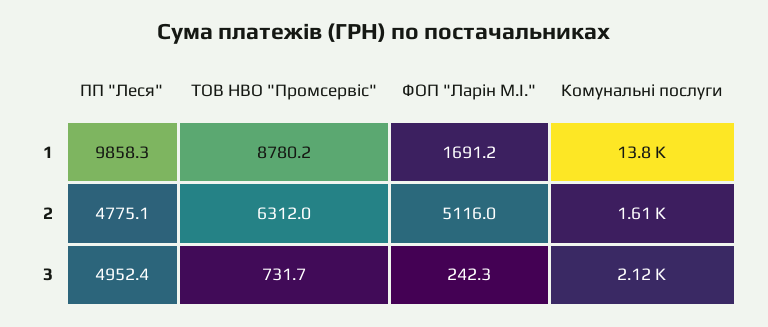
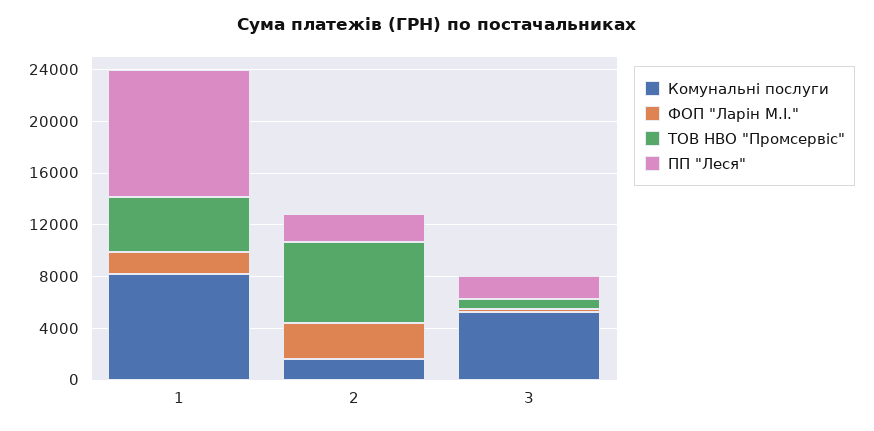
ТОВ НВО "Промсервіс", 1: 8780.2 -> 4000
Комунальні послуги, 1: 13800 -> 8000
ПП "Леся", 2: 4775.1 -> 2000
ФОП "Ларін М.І.", 2: 5116 -> 3000
ПП "Леся", 3: 4952.4 -> 2000
Комунальні послуги, 3: 2120 -> 5000

